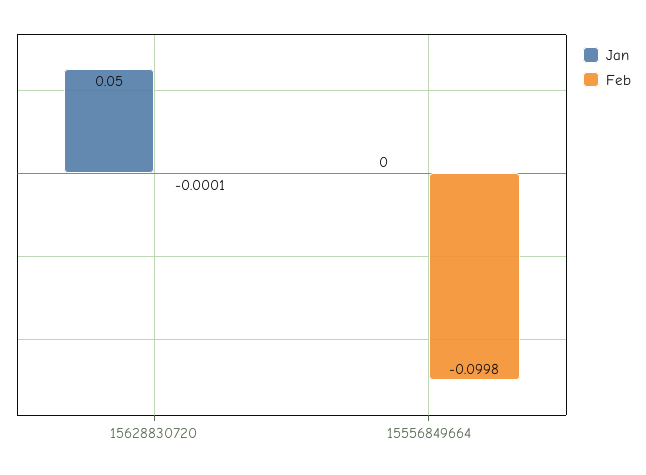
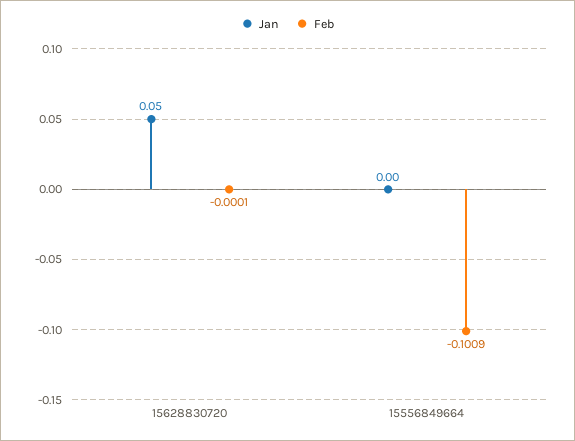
Feb, 15556849664: -0.0998 -> -0.1009

